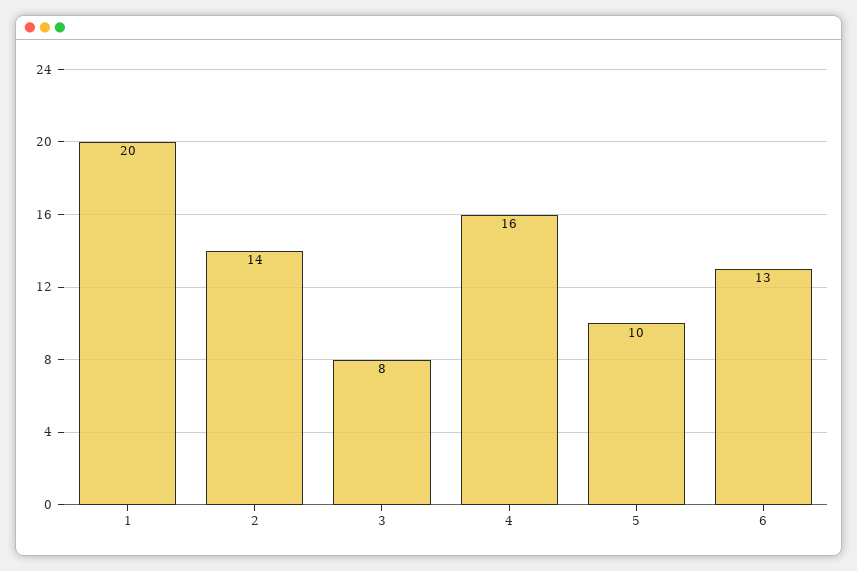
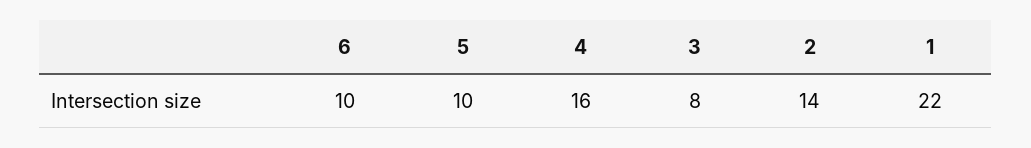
1: 20 -> 22
6: 13 -> 10

